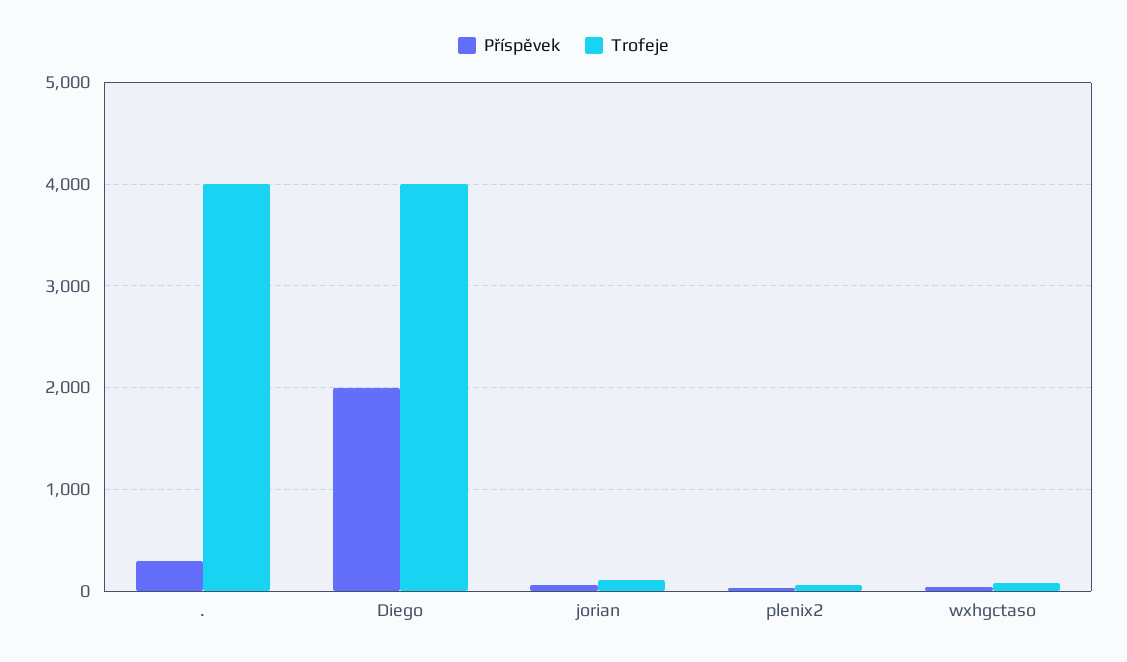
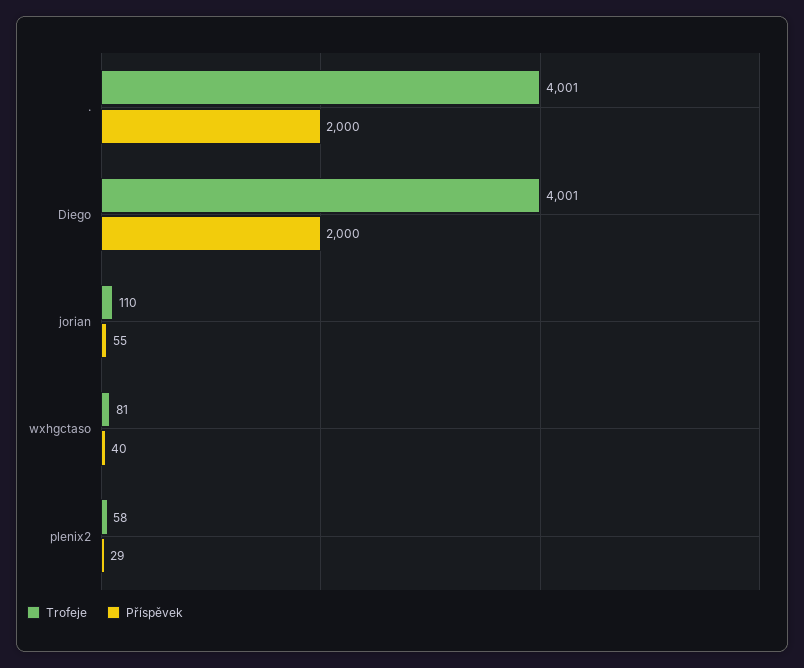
Příspěvek, .: 300 -> 2000

